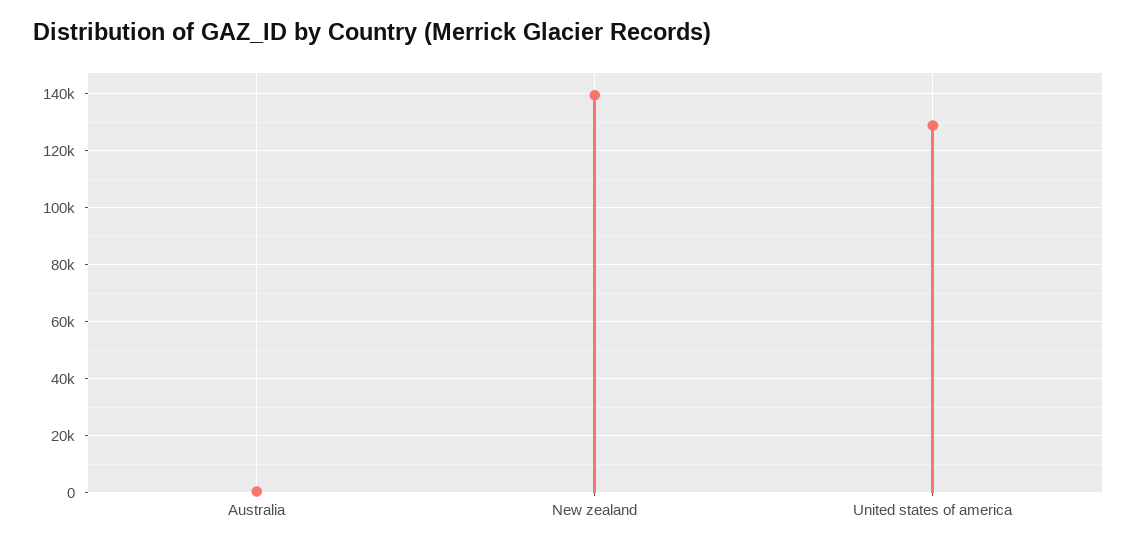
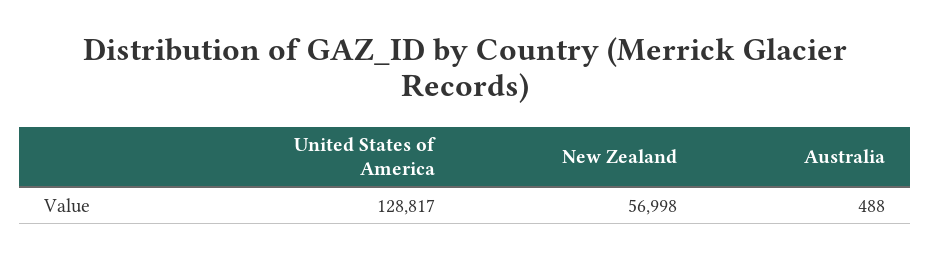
New zealand: 140000 -> 56998

